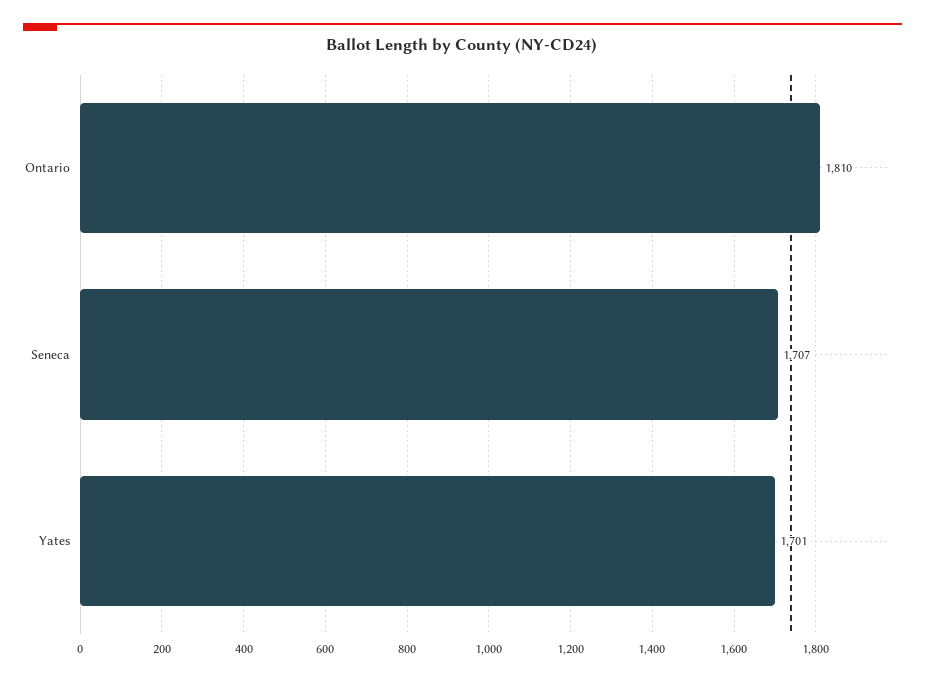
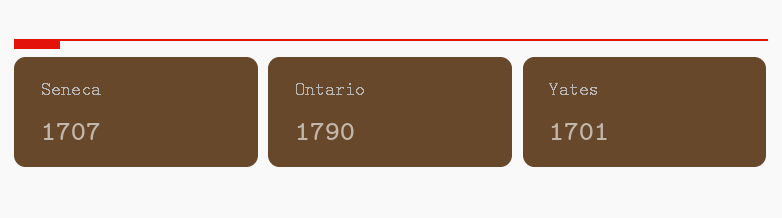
Ontario: 1810 -> 1790

